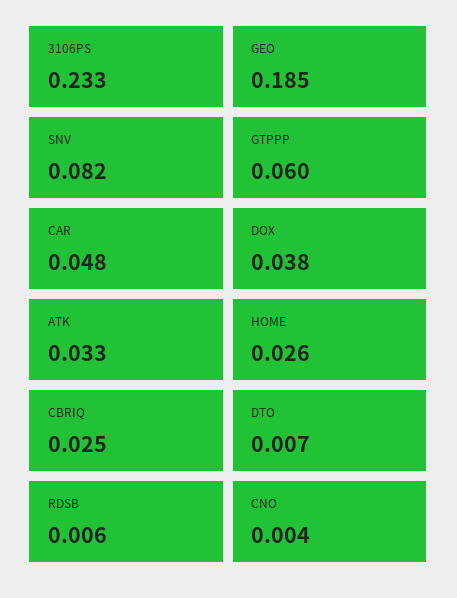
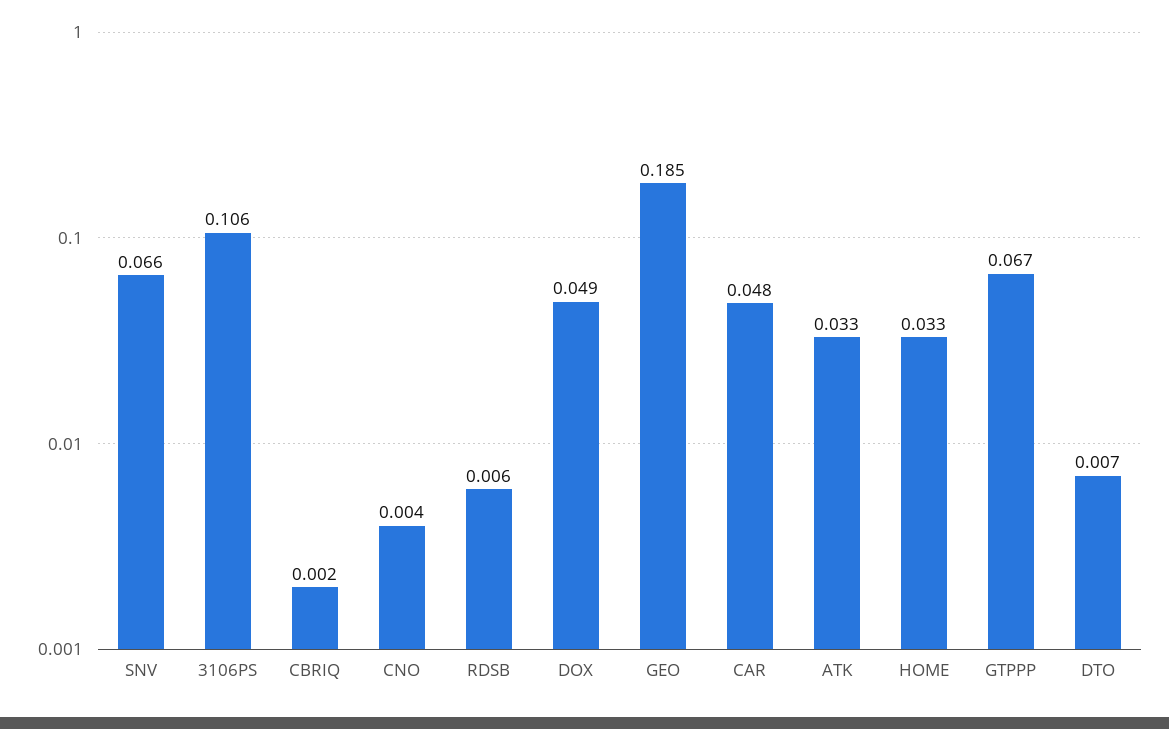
3106PS: 0.233 -> 0.106
SNV: 0.082 -> 0.066
GTPPP: 0.06 -> 0.067
DOX: 0.038 -> 0.049
HOME: 0.026 -> 0.033
CBRIQ: 0.025 -> 0.002

